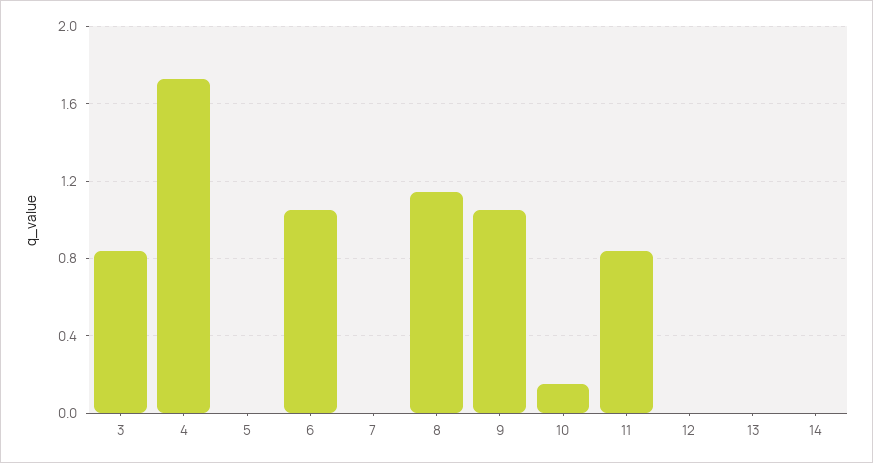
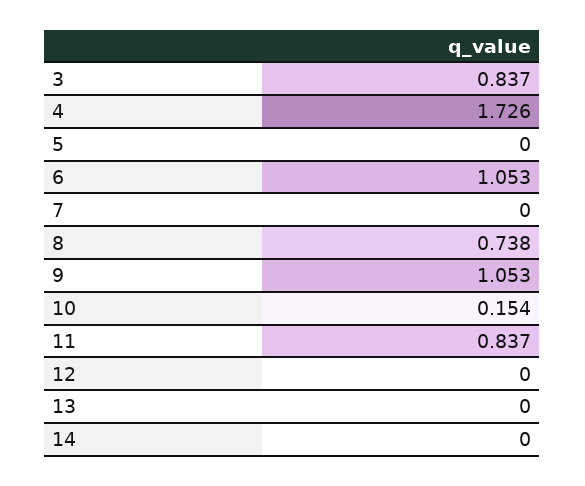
8: 1.15 -> 0.738

